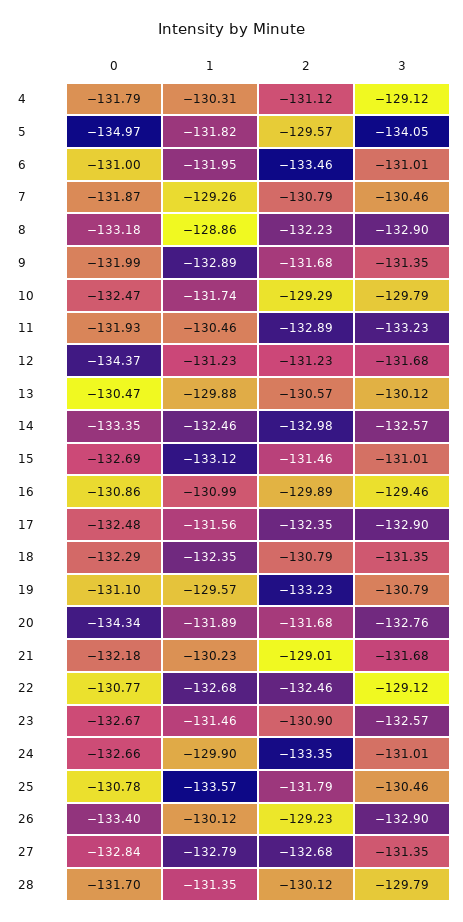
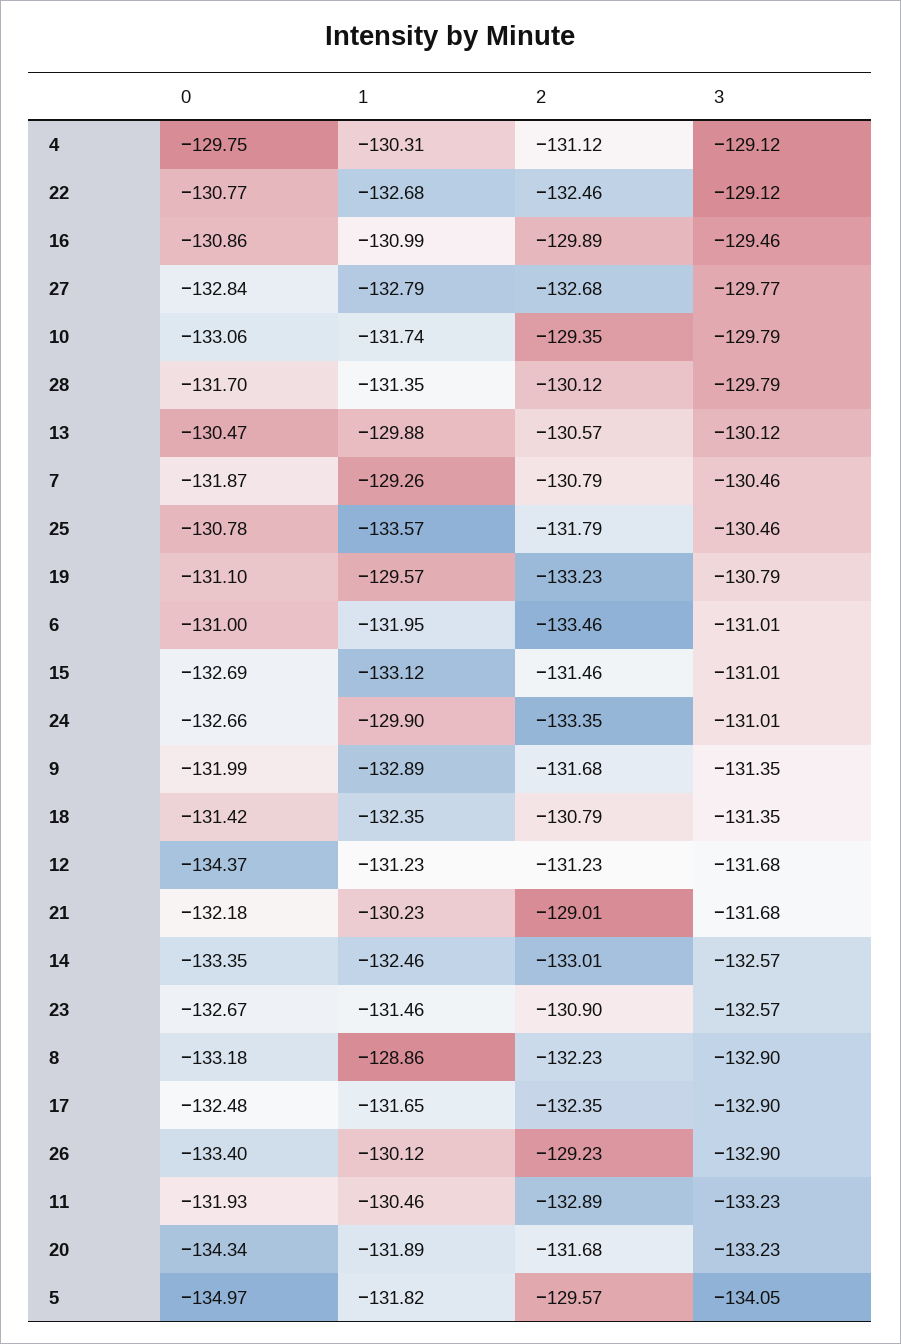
0, 4: -131.79 -> -129.75
0, 10: -132.47 -> -133.06
2, 10: -129.29 -> -129.35
2, 14: -132.98 -> -133.01
1, 17: -131.56 -> -131.65
0, 18: -132.29 -> -131.42
3, 20: -132.76 -> -133.23
3, 27: -131.35 -> -129.77

